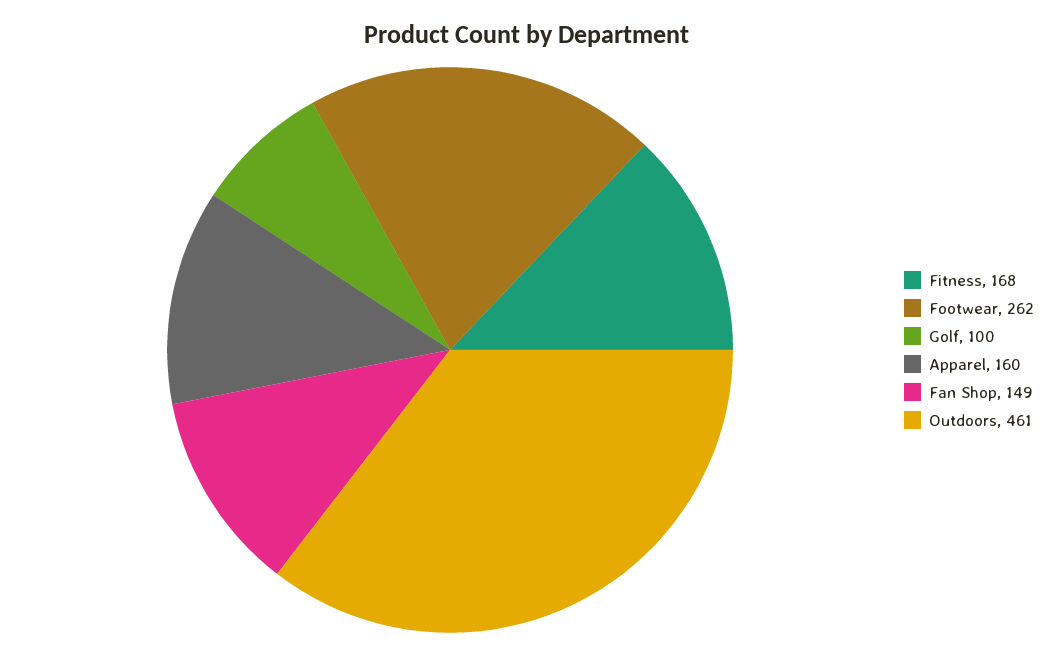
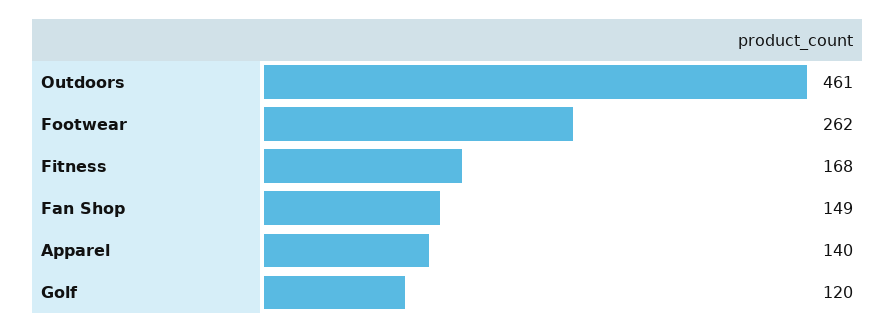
Golf: 100 -> 120
Apparel: 160 -> 140

